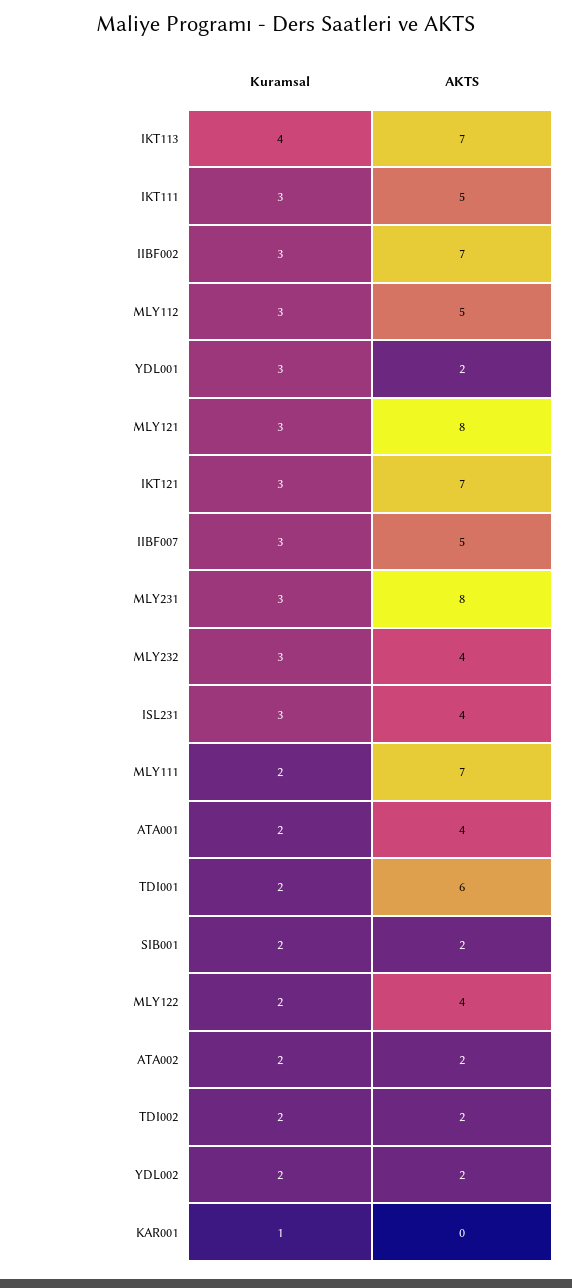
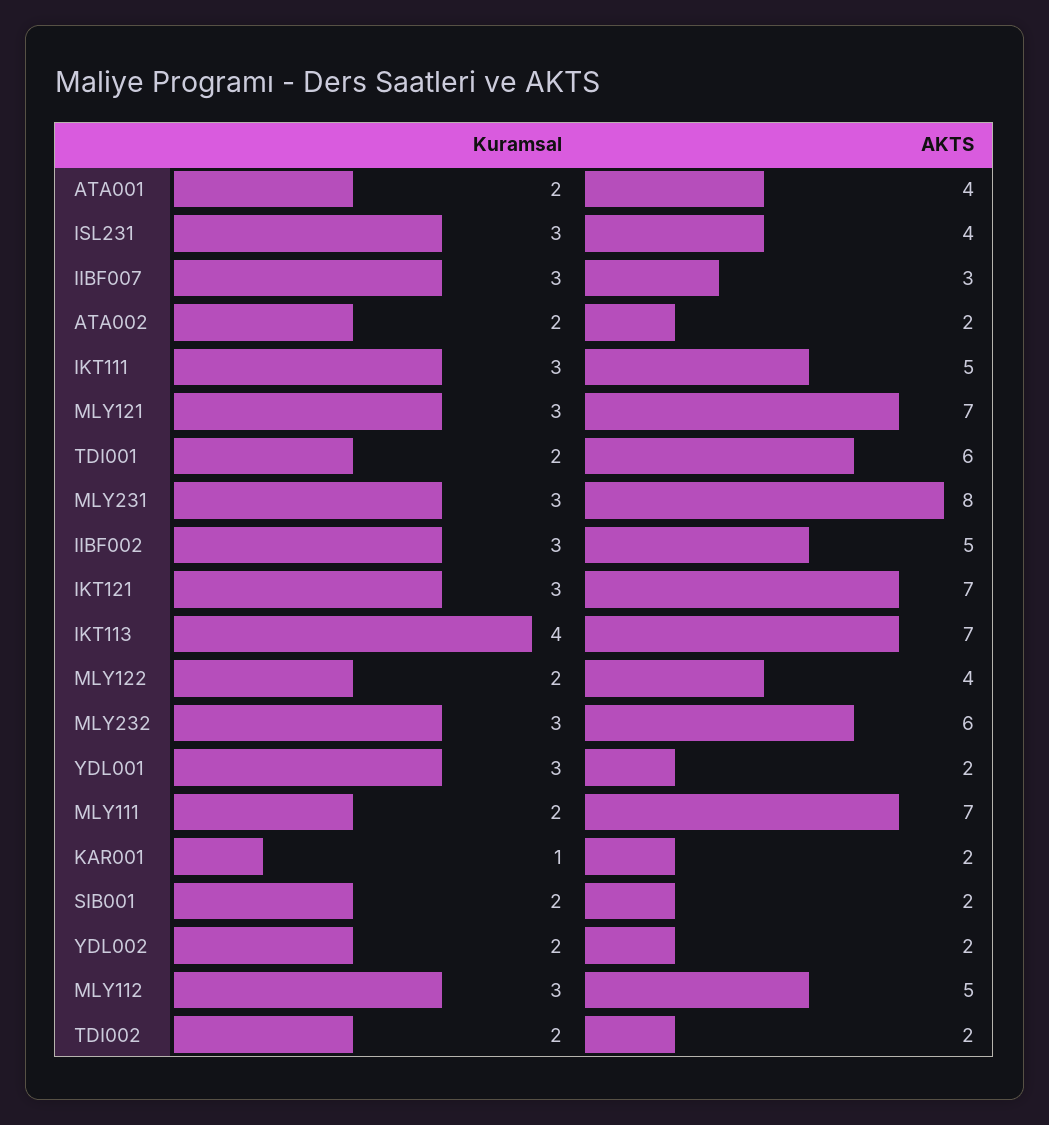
AKTS, IIBF002: 7 -> 5
AKTS, MLY121: 8 -> 7
AKTS, IIBF007: 5 -> 3
AKTS, MLY232: 4 -> 6
AKTS, KAR001: 0 -> 2

